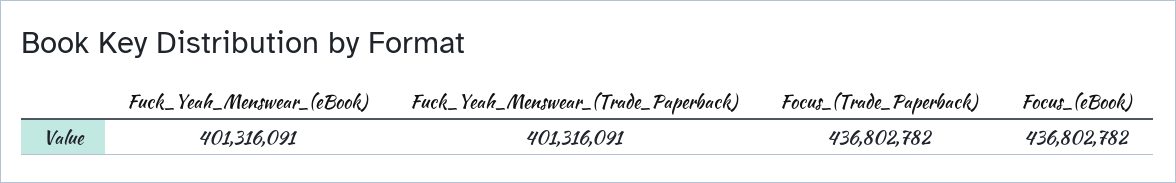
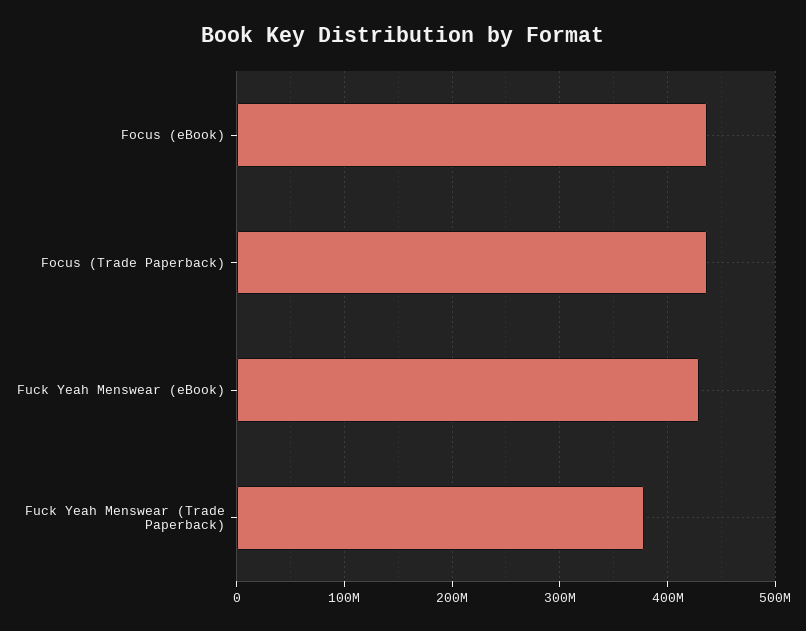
Fuck_Yeah_Menswear_(eBook): 401316091 -> 430000000
Fuck_Yeah_Menswear_(Trade_Paperback): 401316091 -> 380000000

